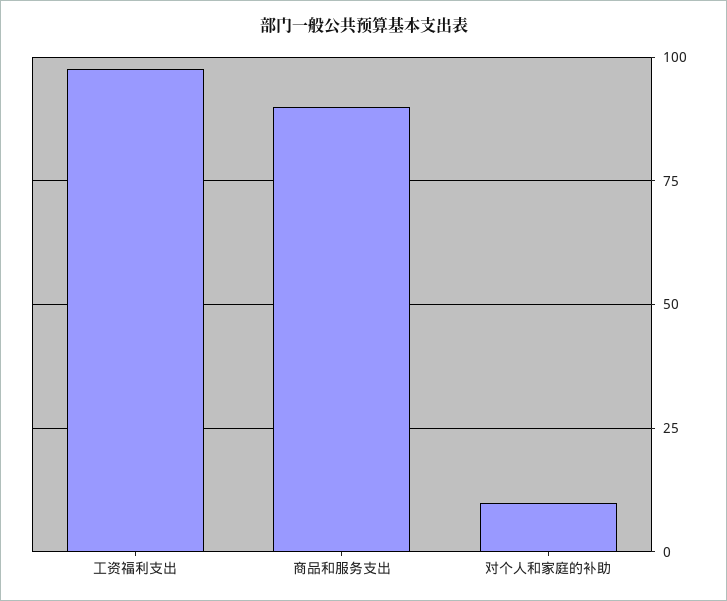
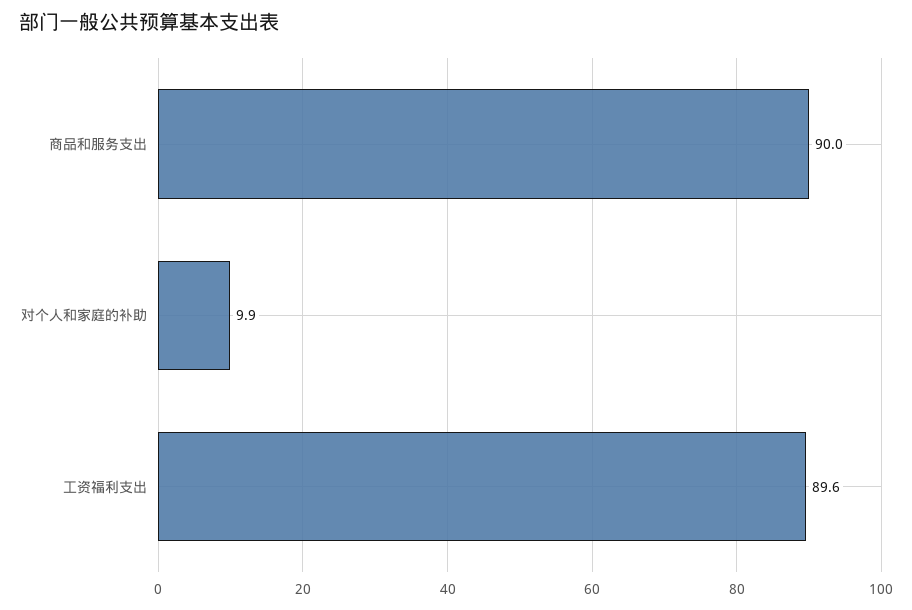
工资福利支出: 97.5 -> 89.6

